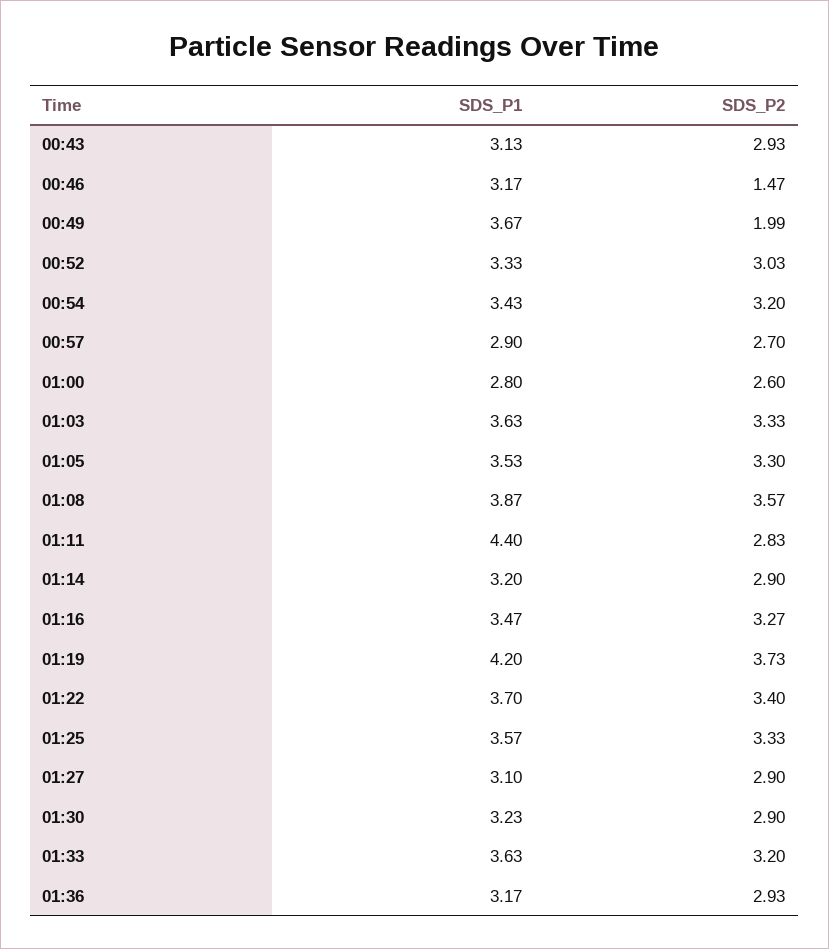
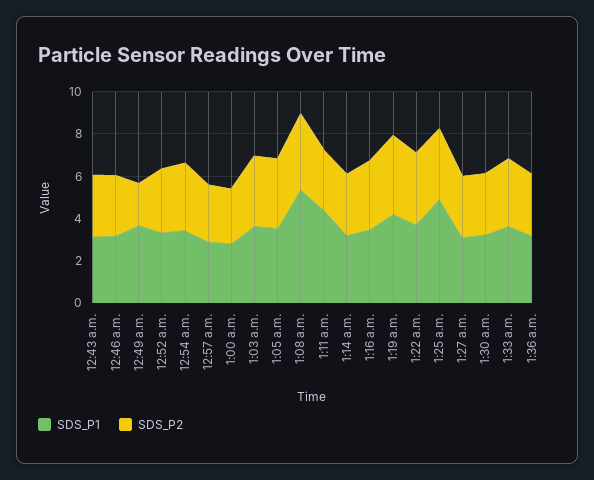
SDS_P2, 00:46: 1.47 -> 3
SDS_P1, 01:08: 3.87 -> 5.5
SDS_P1, 01:25: 3.57 -> 5

